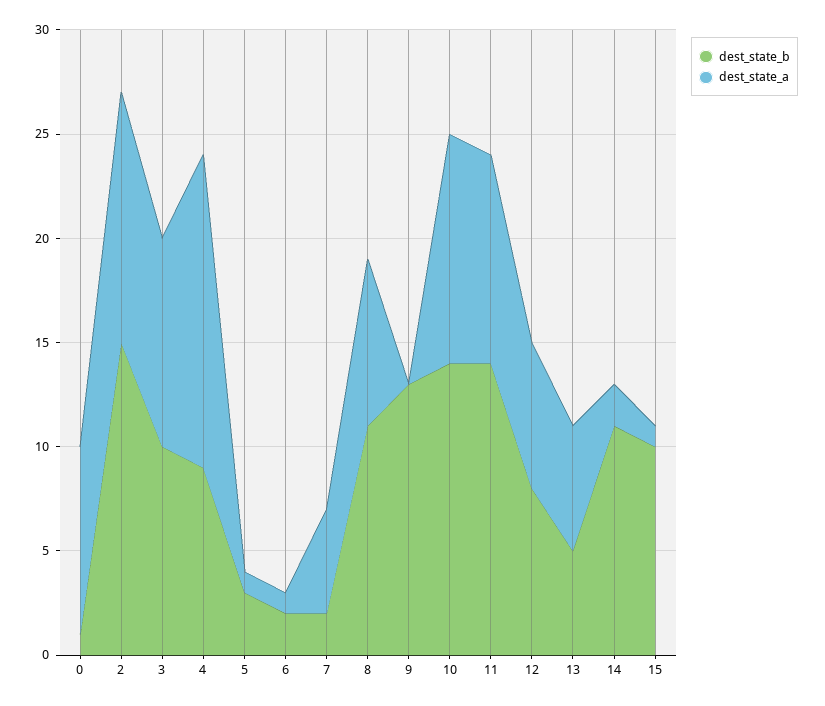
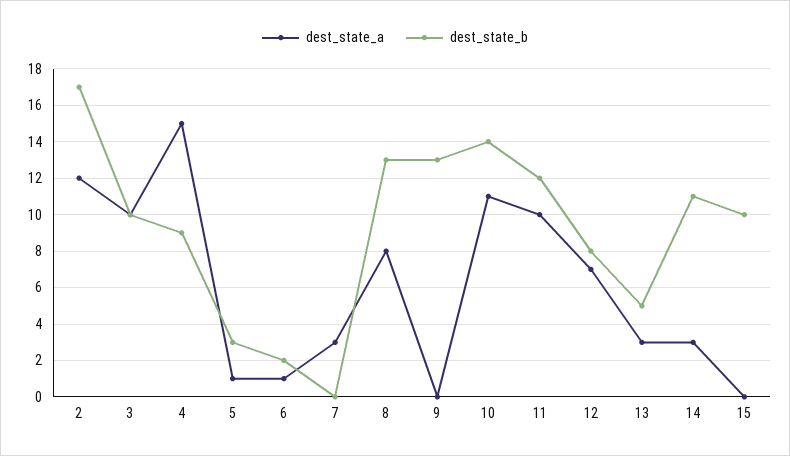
dest_state_b, 0: 1 -> none
dest_state_a, 0: 9 -> none
dest_state_b, 2: 15 -> 17
dest_state_b, 7: 2 -> 0
dest_state_a, 7: 5 -> 3
dest_state_b, 8: 11 -> 13
dest_state_b, 11: 14 -> 12
dest_state_a, 13: 6 -> 3
dest_state_a, 14: 2 -> 3
dest_state_a, 15: 1 -> 0

